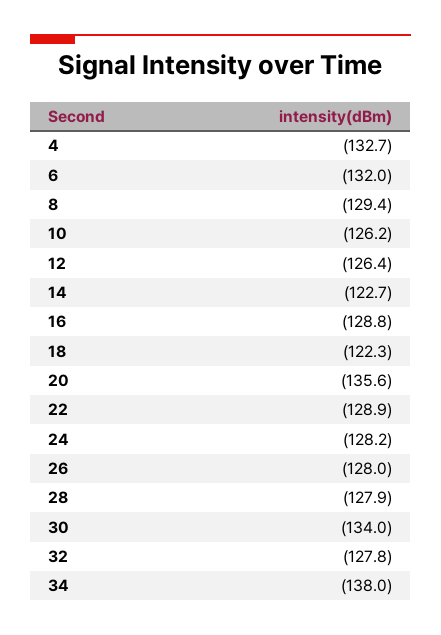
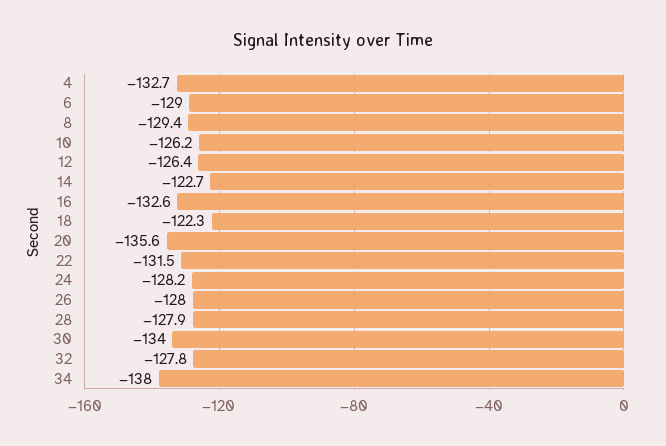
6: -132 -> -129
16: -128.8 -> -132.6
22: -128.9 -> -131.5

